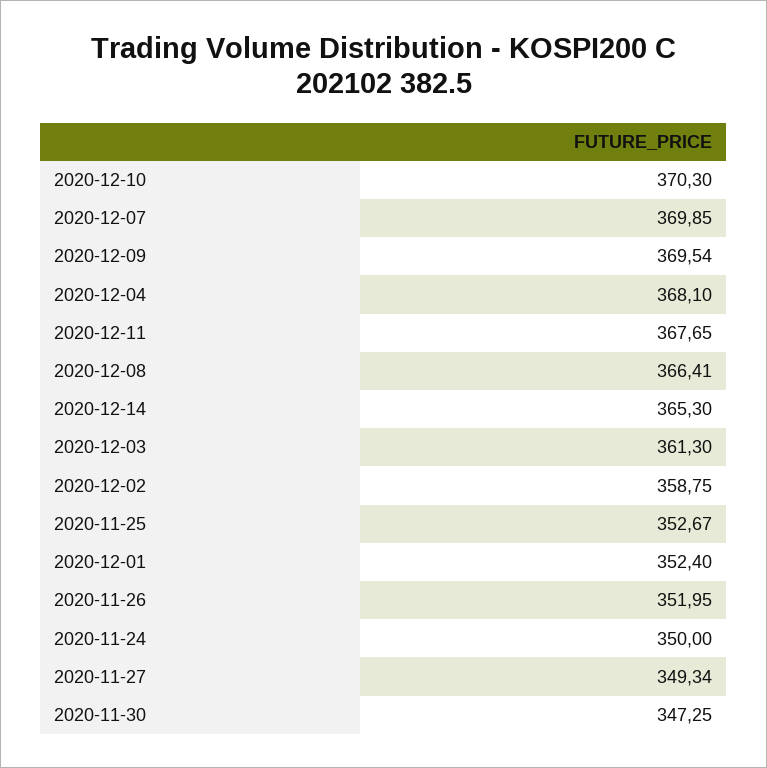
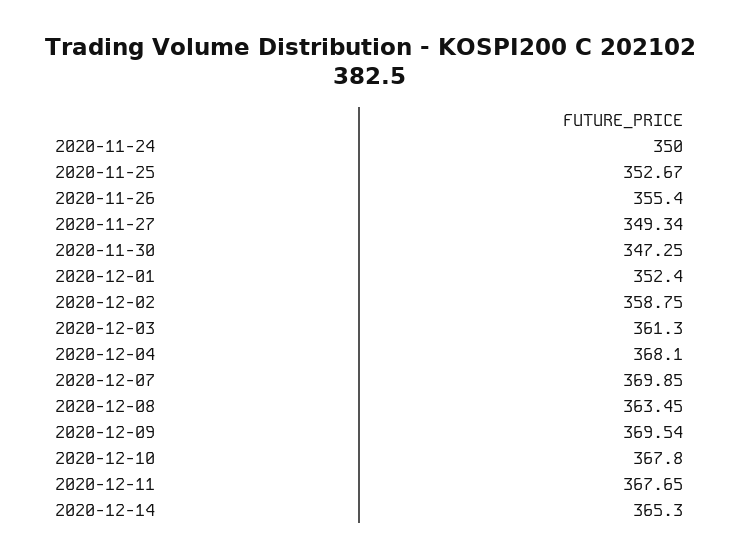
2020-12-10: 370.3 -> 367.8
2020-12-08: 366.41 -> 363.45
2020-11-26: 351.95 -> 355.4

